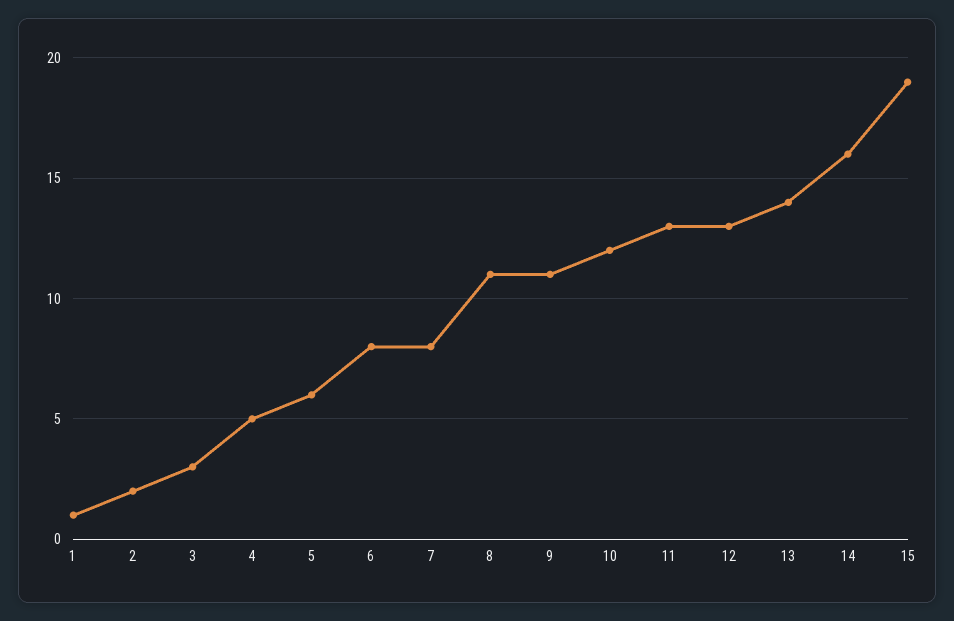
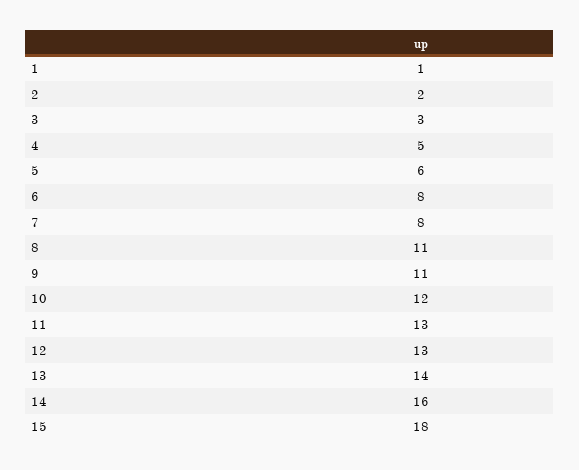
15: 19 -> 18

